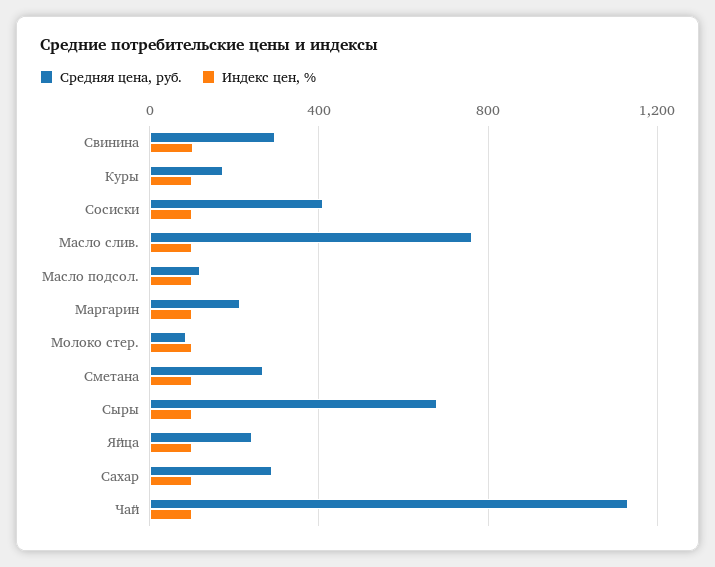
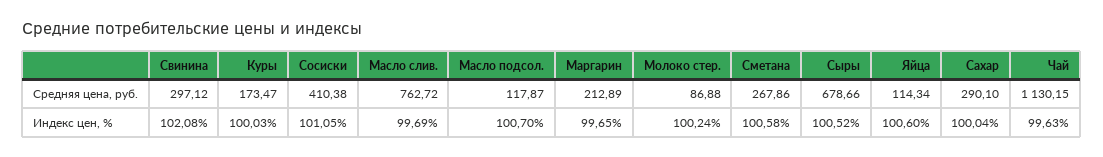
Средняя цена, руб., Яйца: 250 -> 114.34

